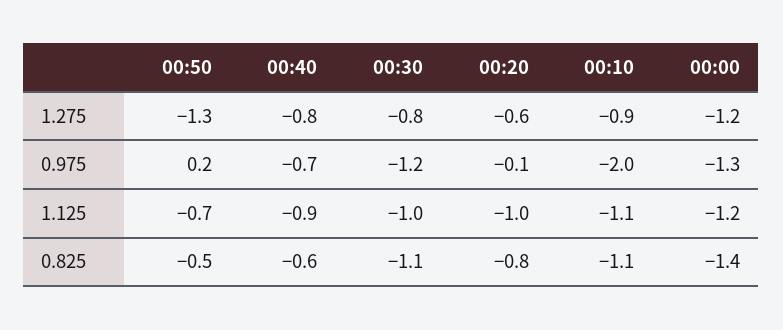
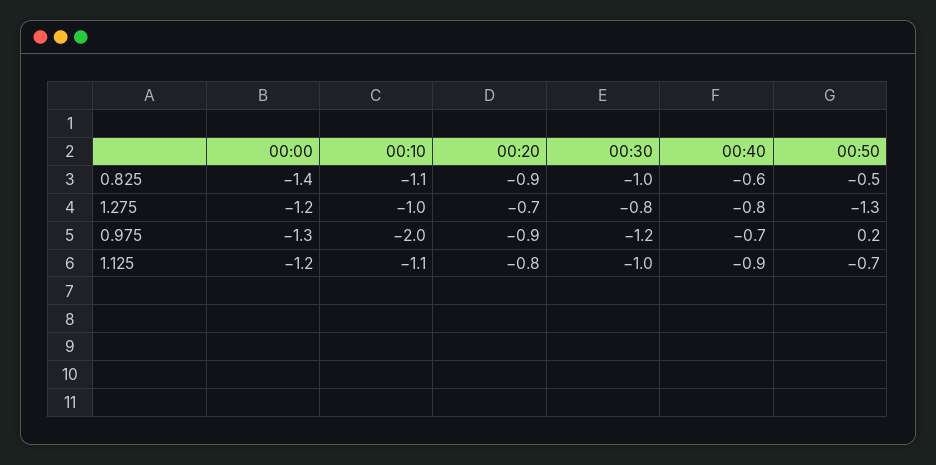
00:20, 1.275: -0.6 -> -0.7
00:10, 1.275: -0.9 -> -1
00:20, 0.975: -0.1 -> -0.9
00:20, 1.125: -1 -> -0.8
00:30, 0.825: -1.1 -> -1
00:20, 0.825: -0.8 -> -0.9

